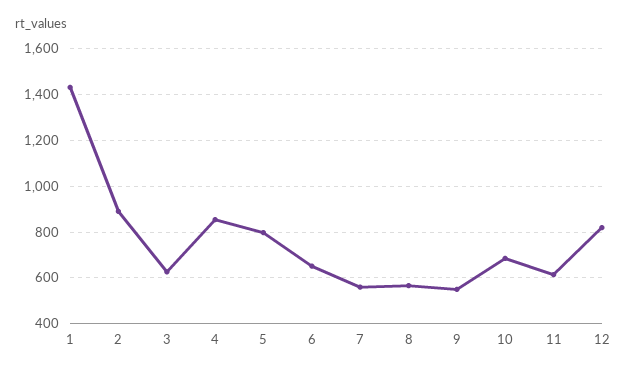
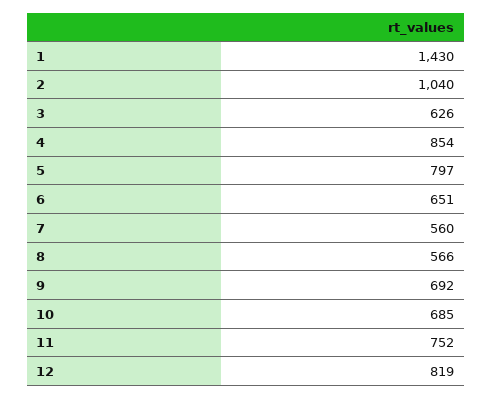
2: 900 -> 1040
9: 550 -> 692
11: 600 -> 752

